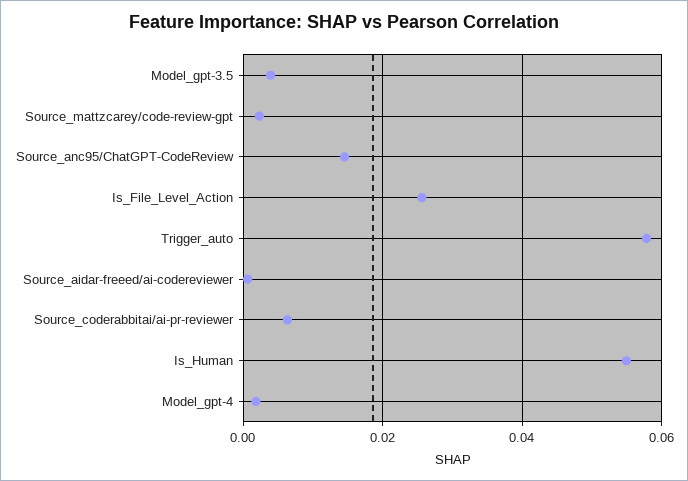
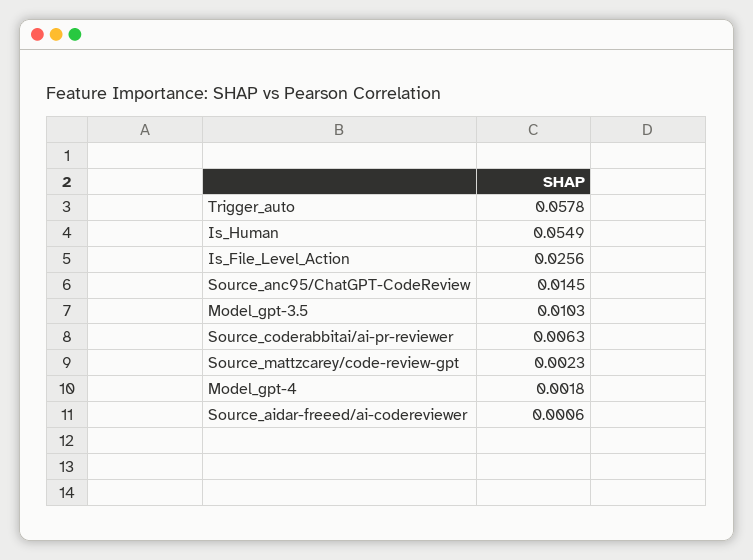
Model_gpt-3.5: 0.004 -> 0.0103

